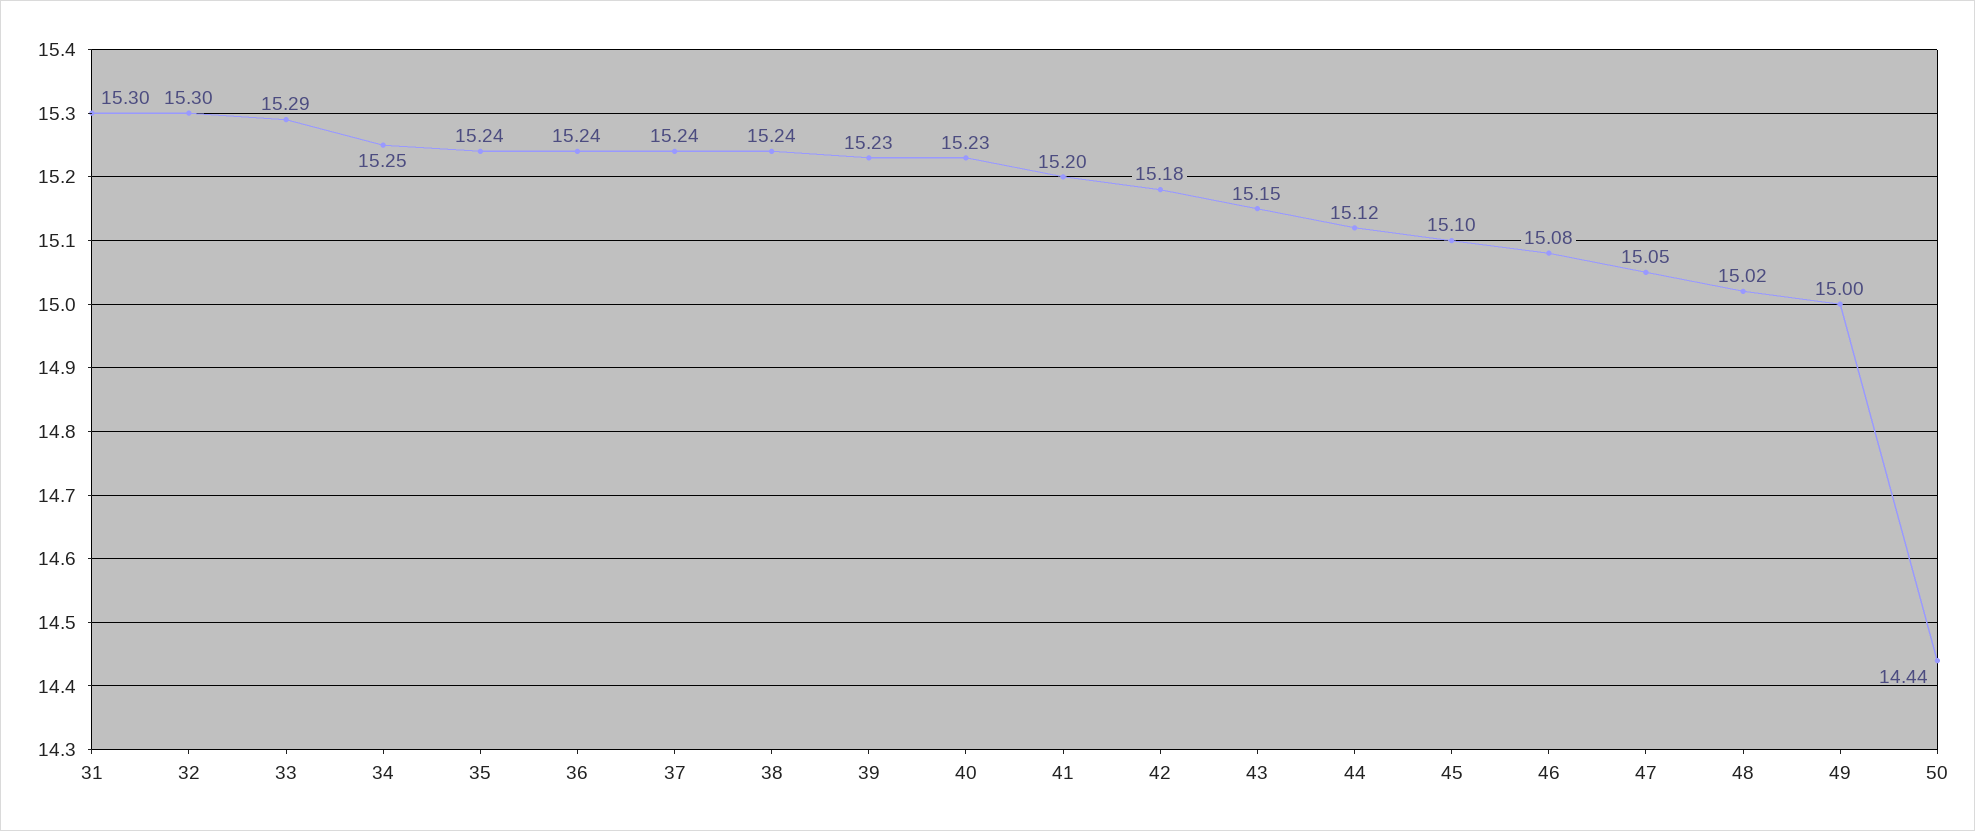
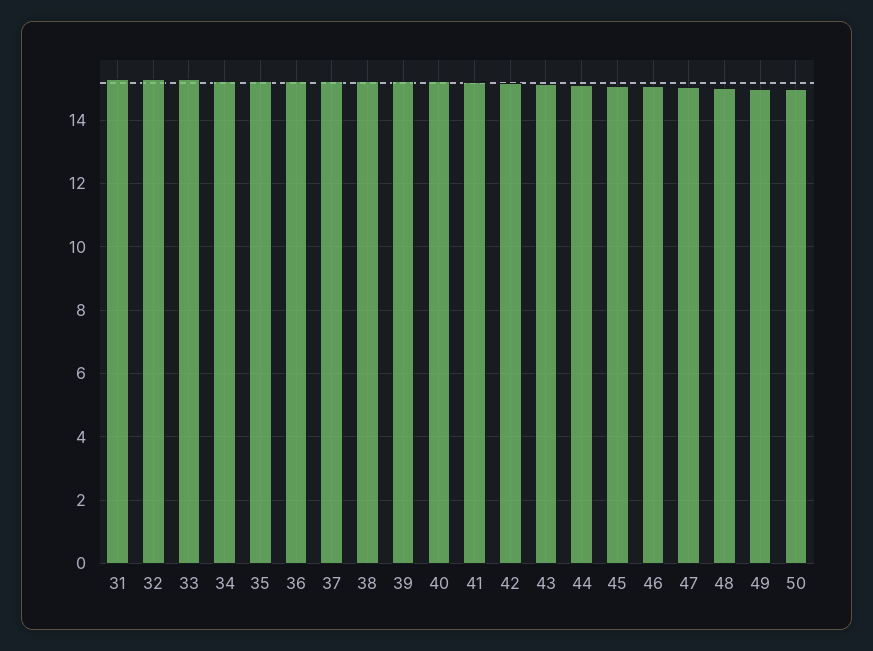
50: 14.44 -> 15

